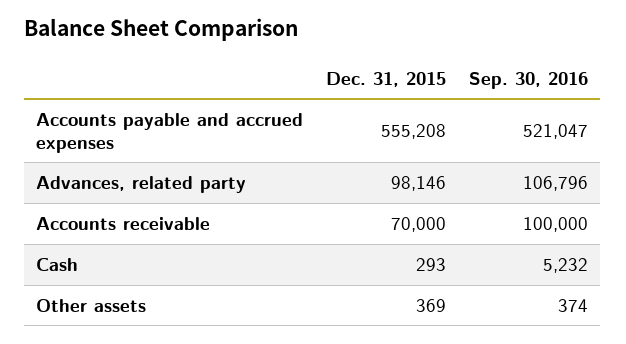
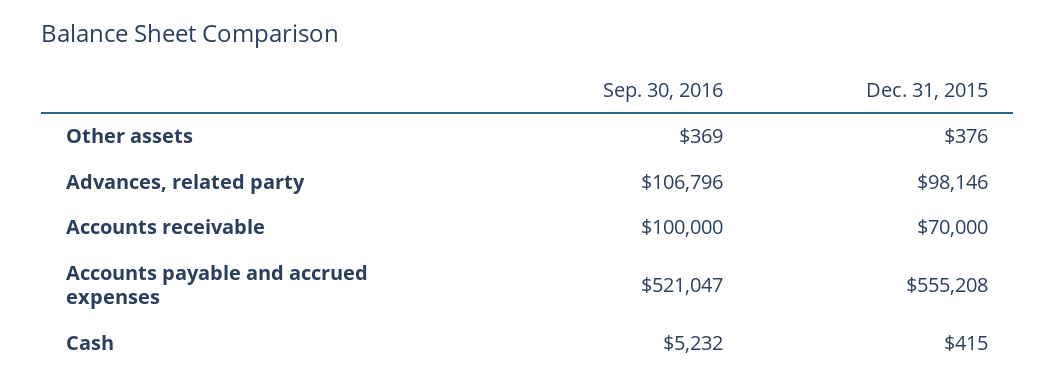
Dec. 31, 2015, Cash: 293 -> 415
Dec. 31, 2015, Other assets: 369 -> 376
Sep. 30, 2016, Other assets: 374 -> 369

